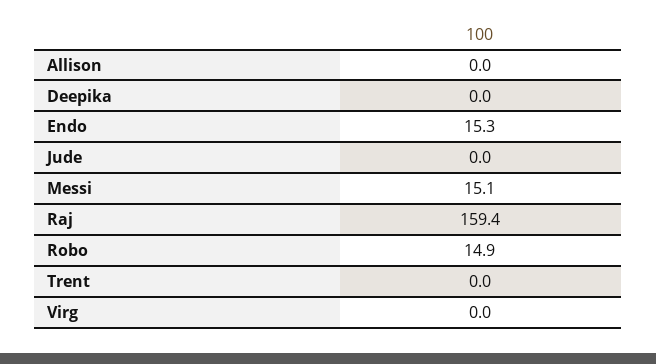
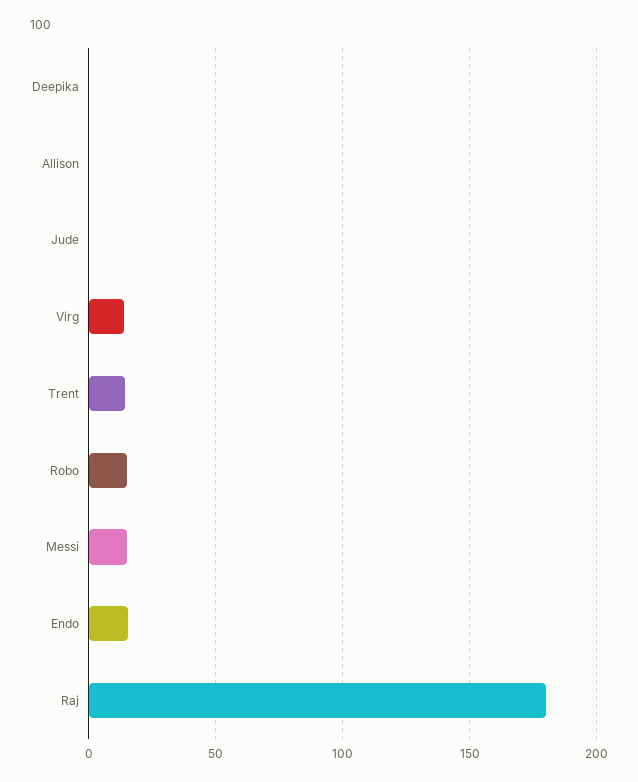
Raj: 159.4 -> 180
Trent: 0 -> 15
Virg: 0 -> 15

